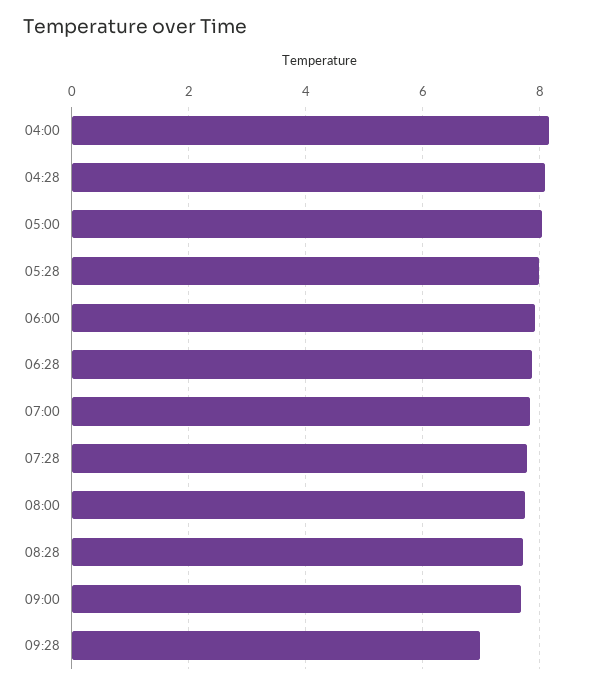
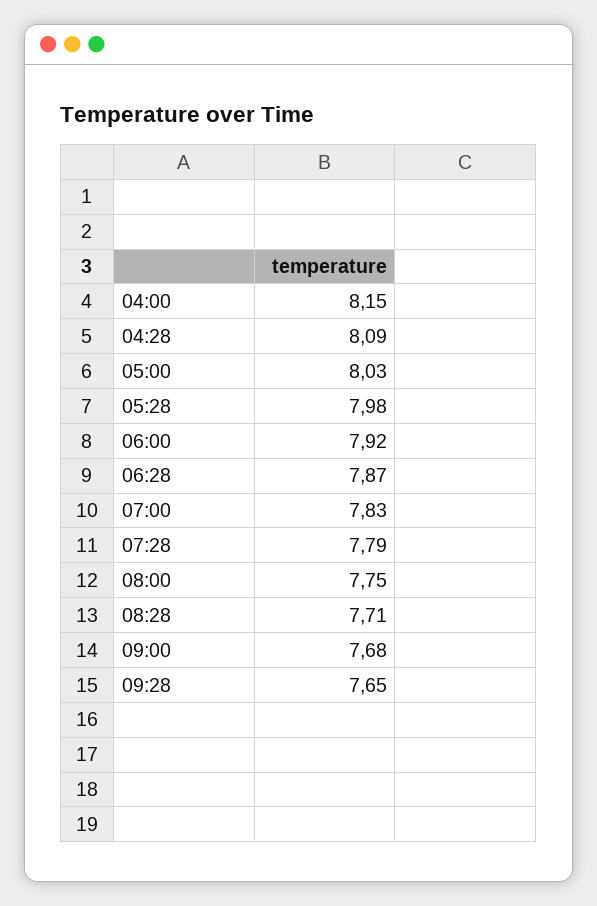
09:28: 7 -> 7.65

